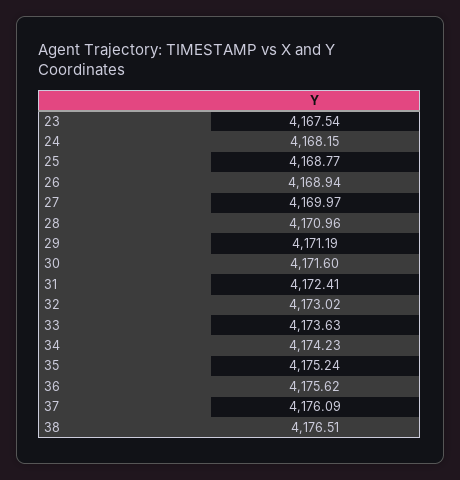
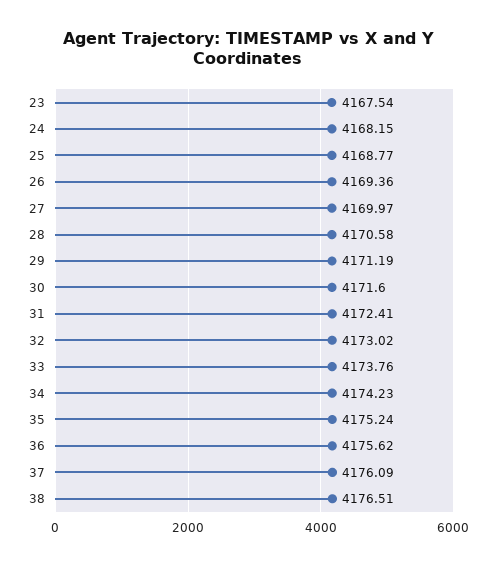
26: 4168.94 -> 4169.36
28: 4170.96 -> 4170.58
33: 4173.63 -> 4173.76

